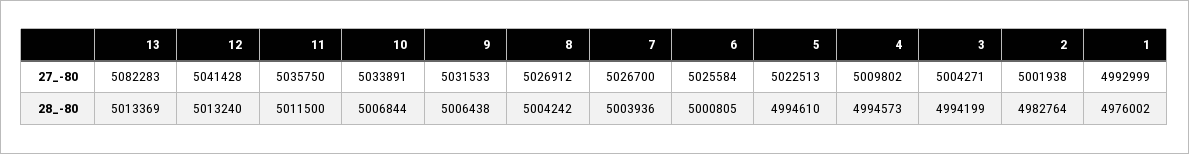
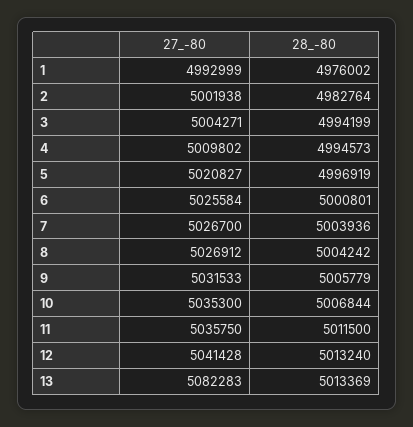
10, 27_-80: 5033891 -> 5035300
5, 27_-80: 5022513 -> 5020827
9, 28_-80: 5006438 -> 5005779
6, 28_-80: 5000805 -> 5000801
5, 28_-80: 4994610 -> 4996919

